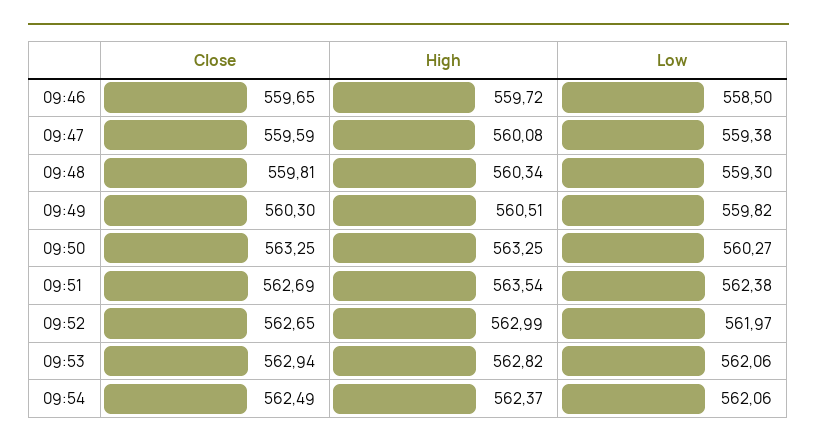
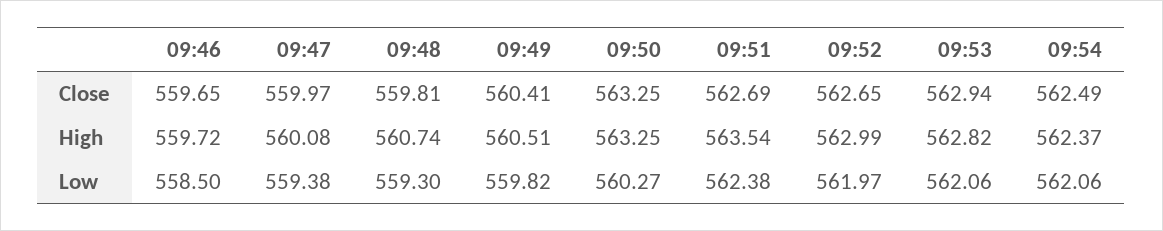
Close, 09:47: 559.59 -> 559.97
High, 09:48: 560.34 -> 560.74
Close, 09:49: 560.3 -> 560.41

